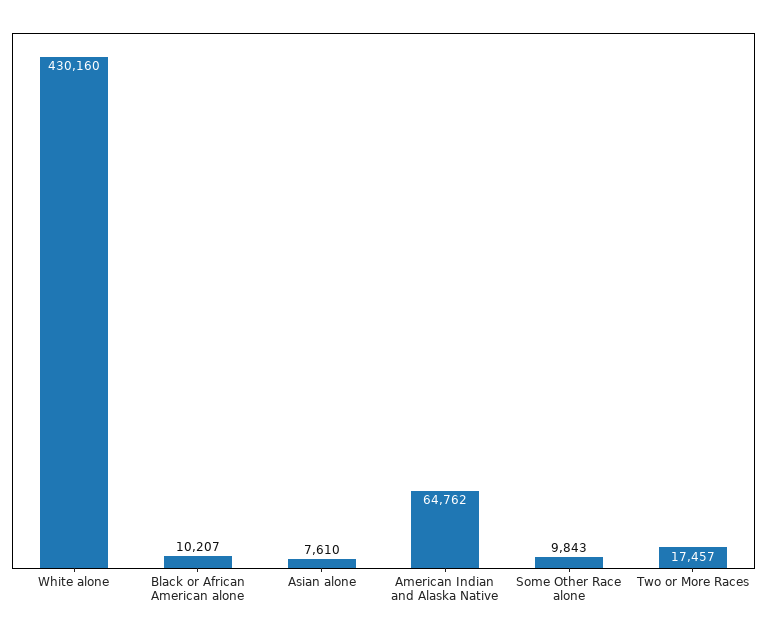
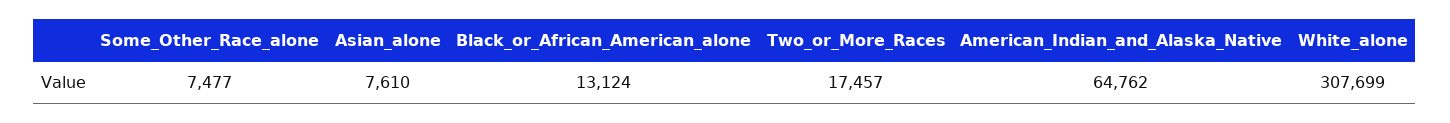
White alone: 430160 -> 307699
Black or African American alone: 10207 -> 13124
Some Other Race alone: 9843 -> 7477

